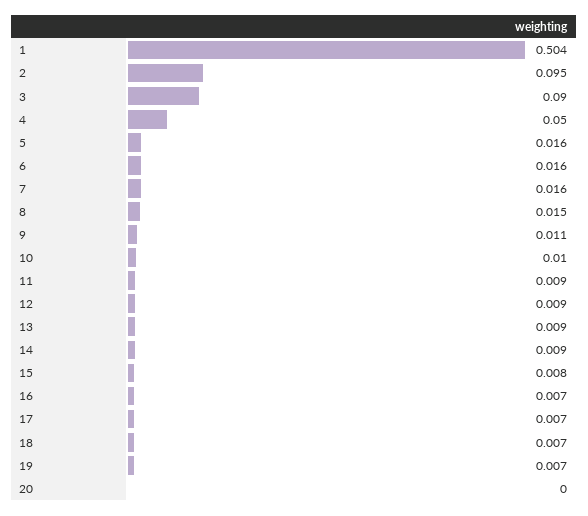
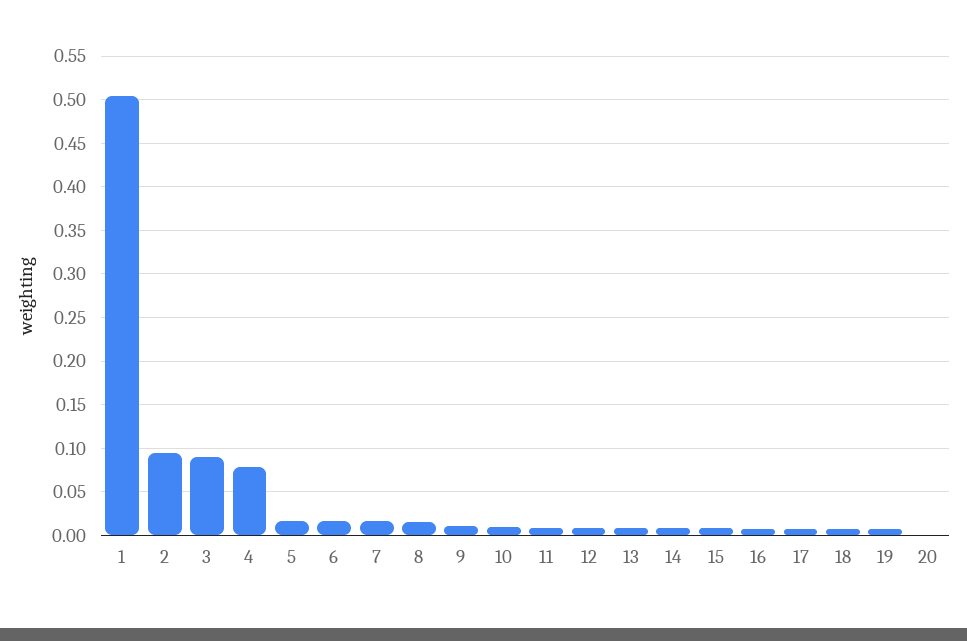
4: 0.05 -> 0.08

